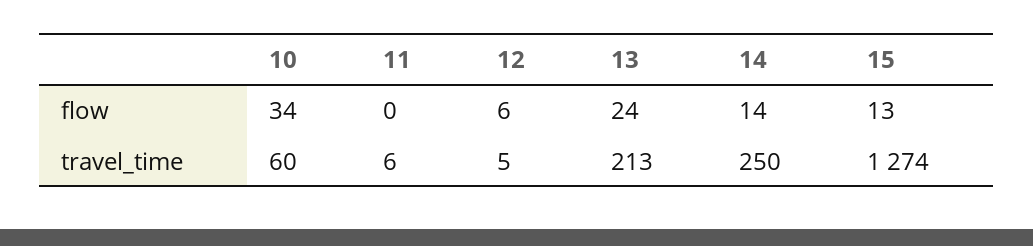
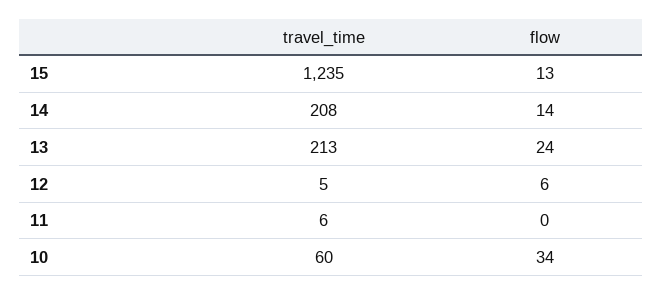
14, travel_time: 250 -> 208
15, travel_time: 1274 -> 1235

